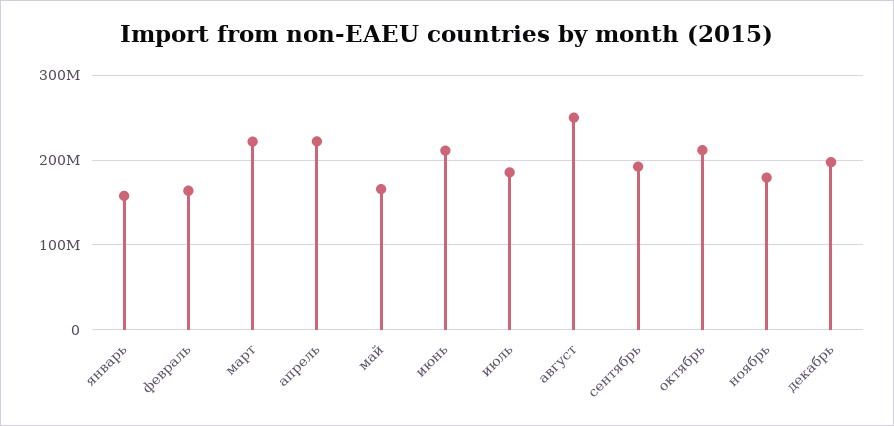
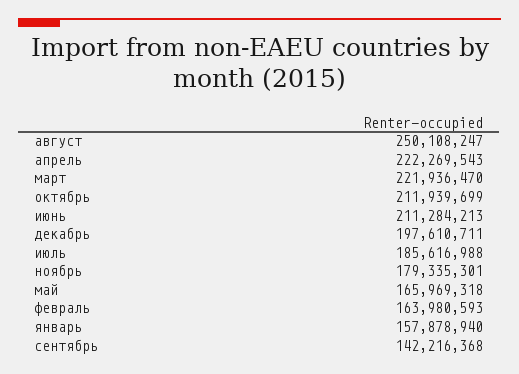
сентябрь: 190000000 -> 142216368

